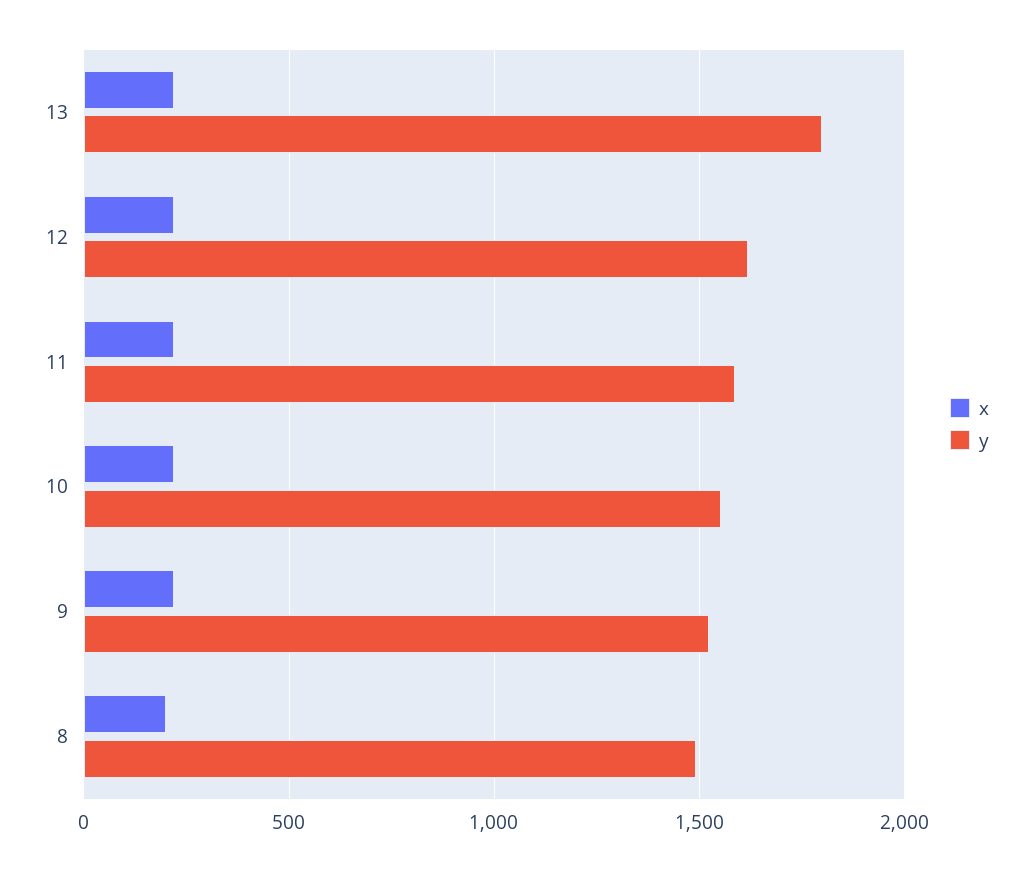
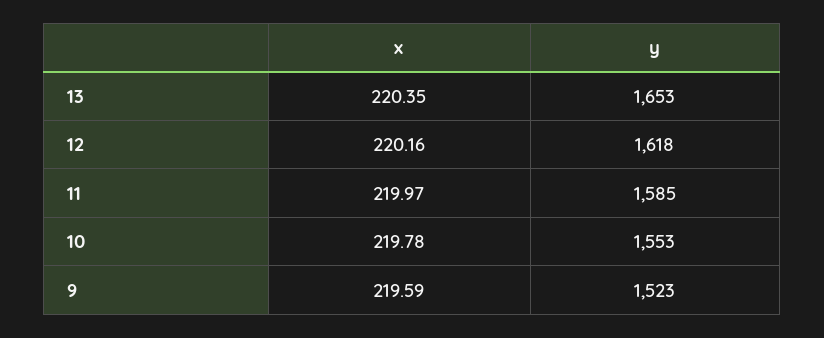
y, 13: 1800 -> 1653
x, 8: 200 -> none
y, 8: 1500 -> none

